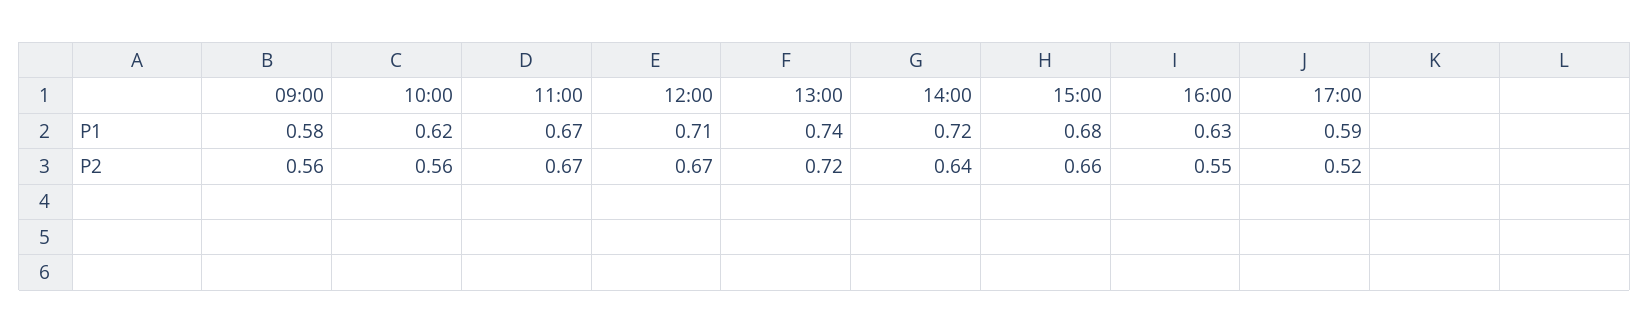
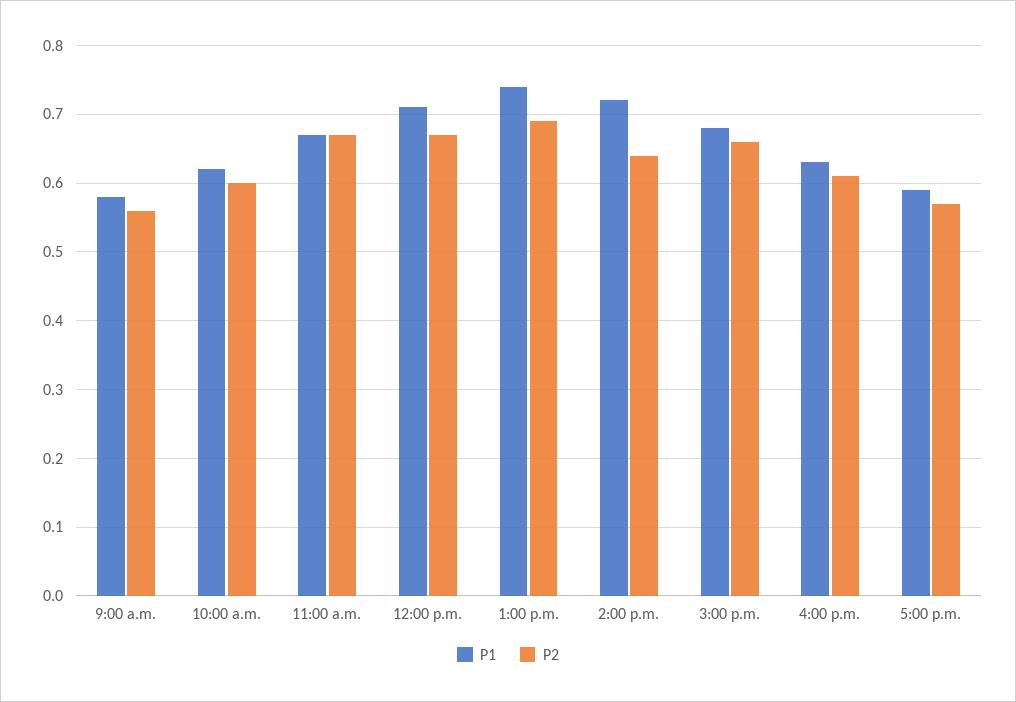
P2, 10:00: 0.56 -> 0.6
P2, 13:00: 0.72 -> 0.69
P2, 16:00: 0.55 -> 0.61
P2, 17:00: 0.52 -> 0.57

